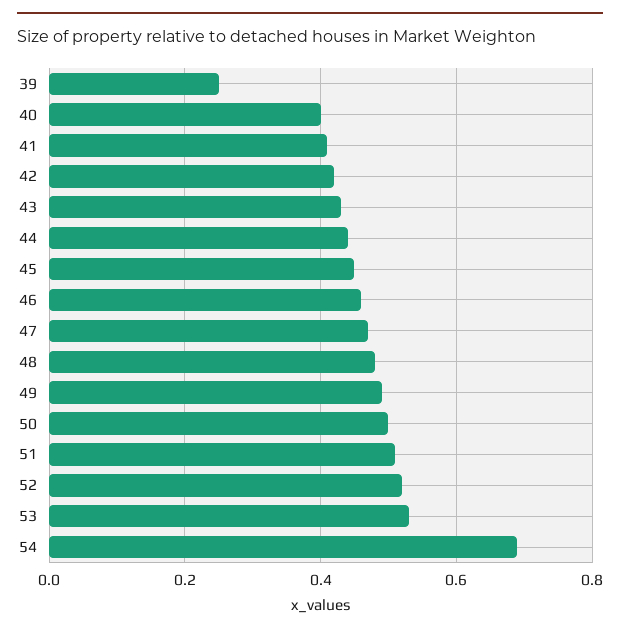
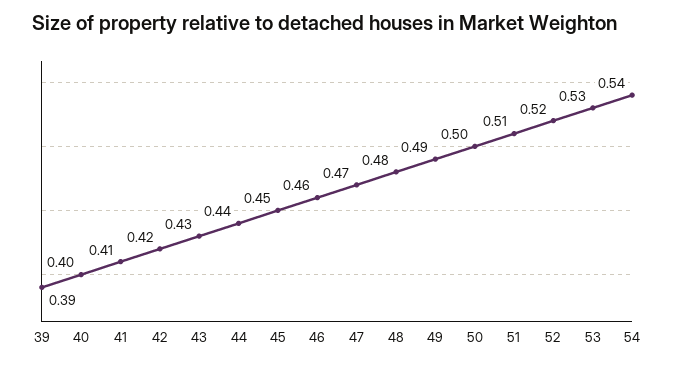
39: 0.25 -> 0.39
54: 0.7 -> 0.54

